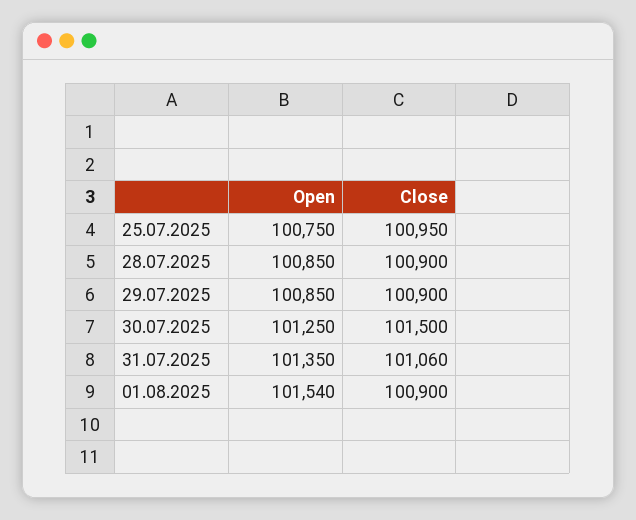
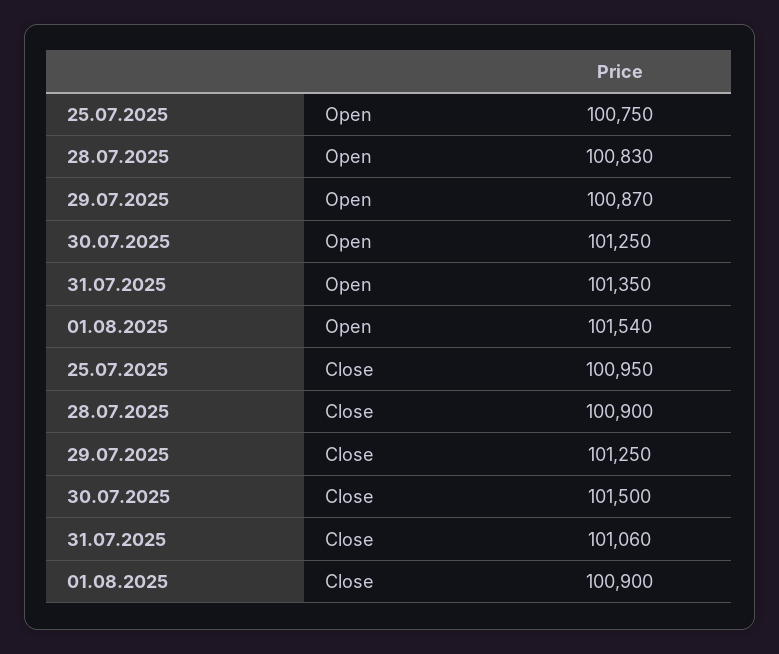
Open, 28.07.2025: 100850 -> 100830
Open, 29.07.2025: 100850 -> 100870
Close, 29.07.2025: 100900 -> 101250

